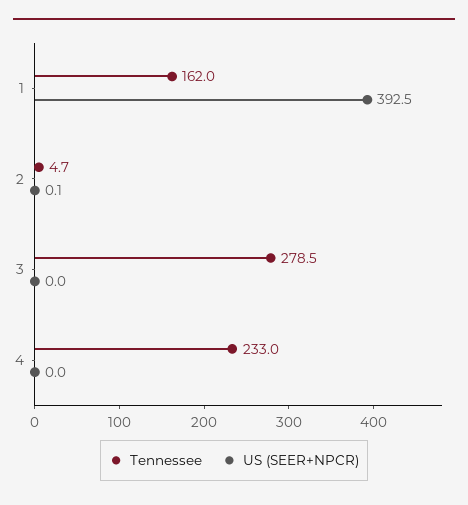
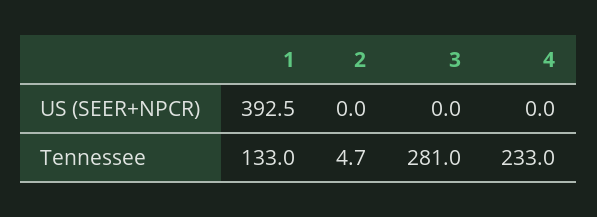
Tennessee, 1: 162 -> 133
US (SEER+NPCR), 2: 0.1 -> 0
Tennessee, 3: 278.5 -> 281

